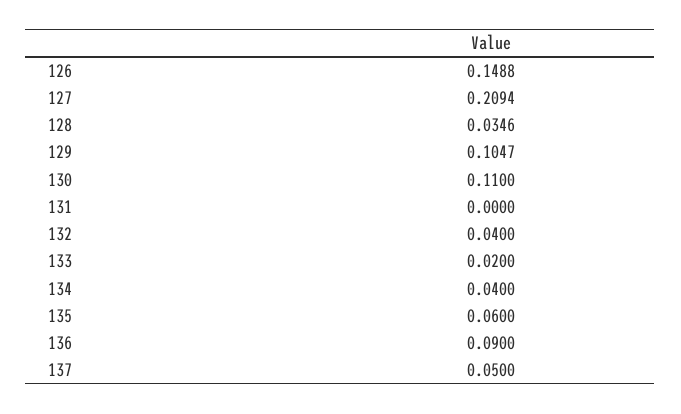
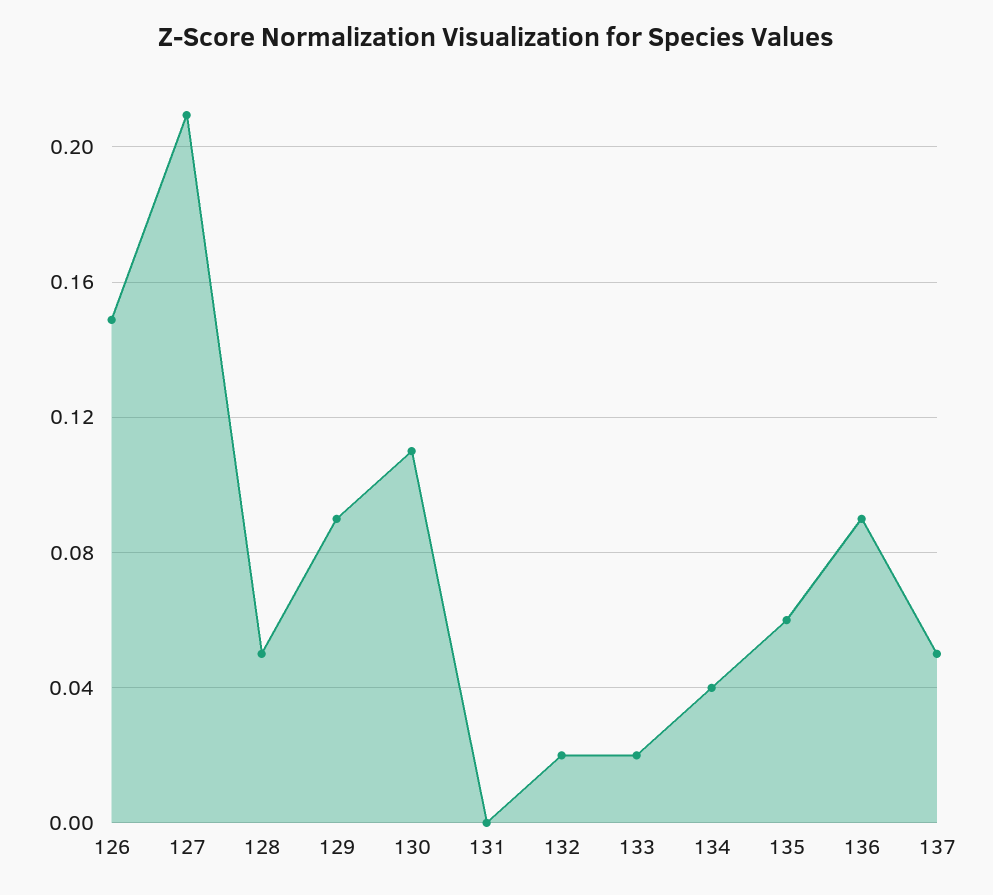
128: 0.0346 -> 0.05
129: 0.1047 -> 0.09
132: 0.04 -> 0.02

